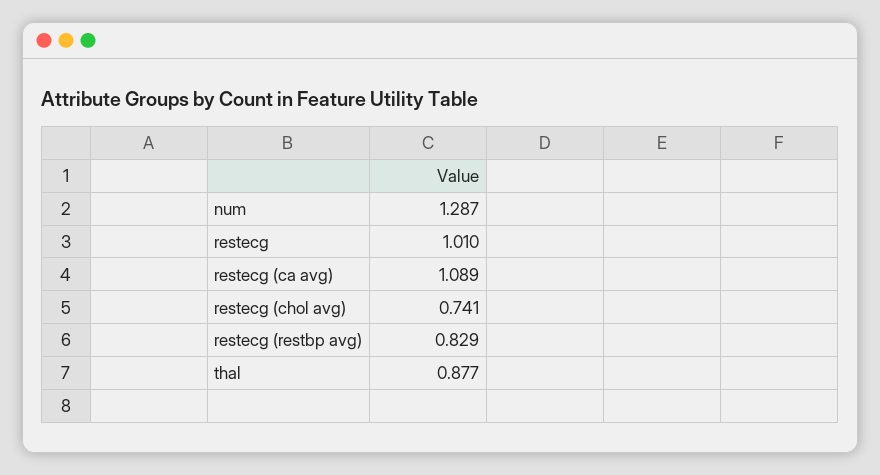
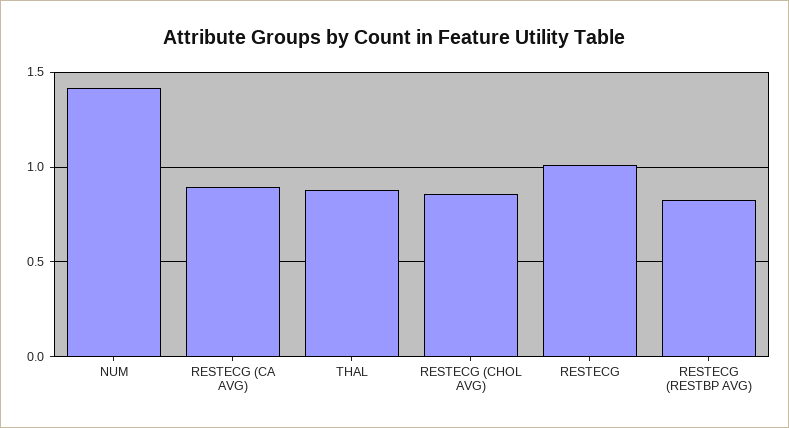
num: 1.287 -> 1.4
restecg (ca avg): 1.089 -> 0.9
restecg (chol avg): 0.741 -> 0.85

